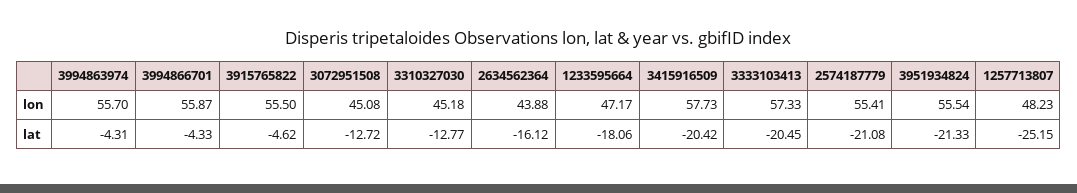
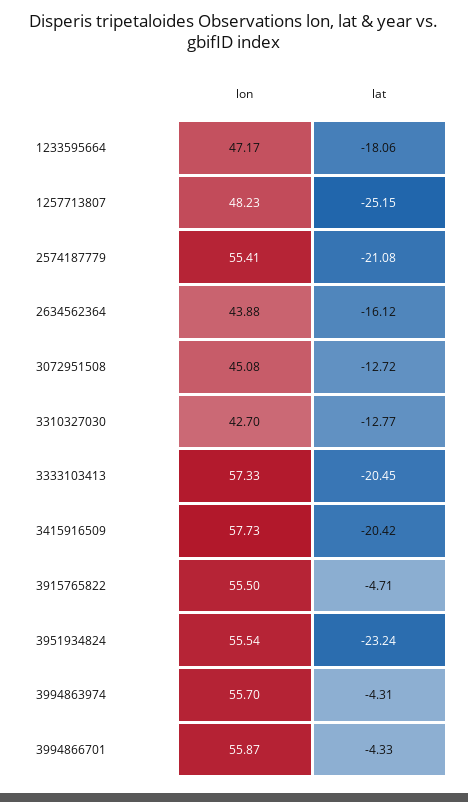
3310327030, lon: 45.18 -> 42.7
3915765822, lat: -4.62 -> -4.71
3951934824, lat: -21.33 -> -23.24

